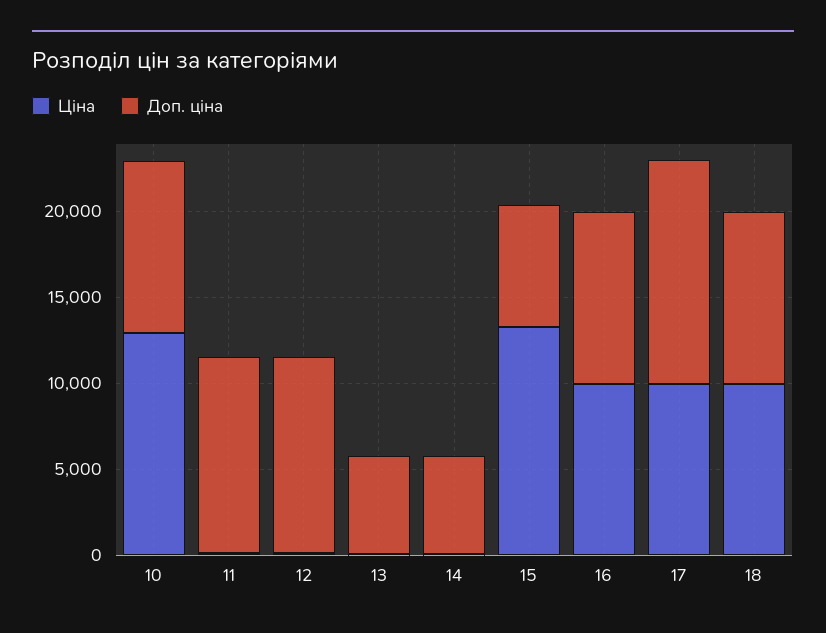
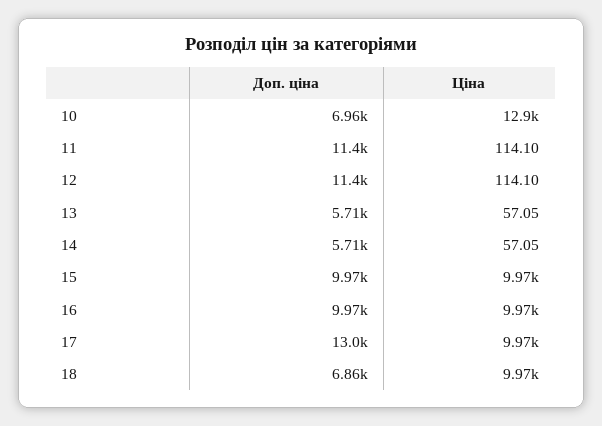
Доп. ціна, 10: 10000 -> 6960
Ціна, 15: 13000 -> 9970
Доп. ціна, 15: 7000 -> 9970
Доп. ціна, 18: 10000 -> 6860

